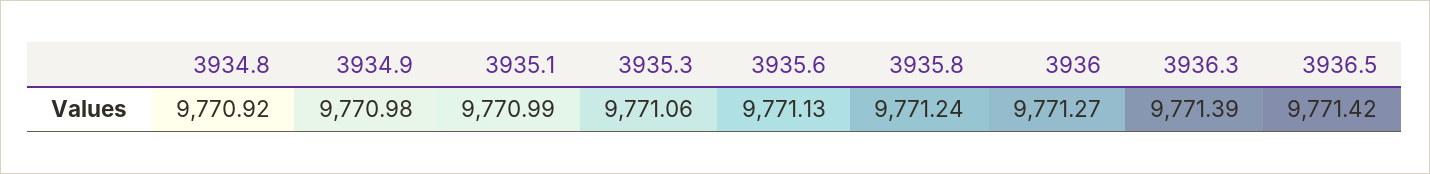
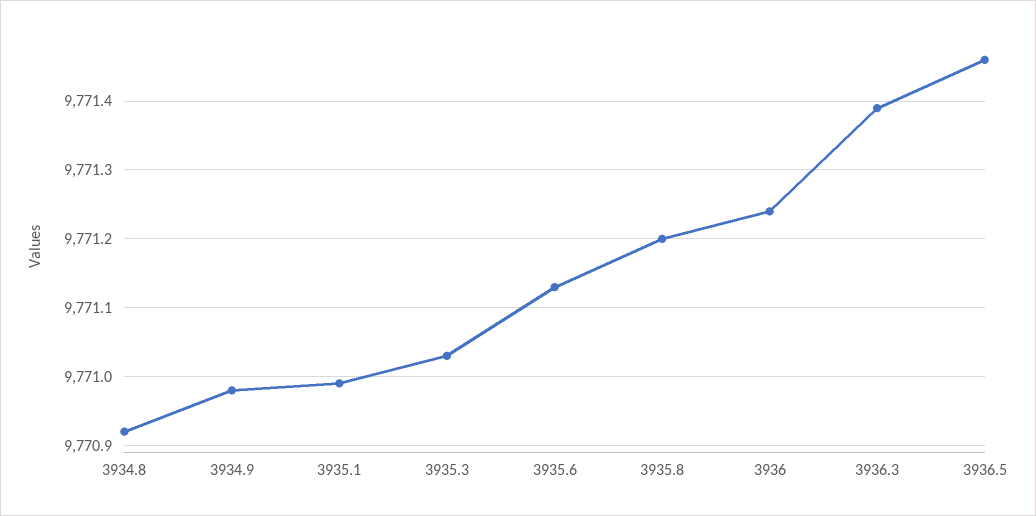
3935.3: 9771.06 -> 9771.03
3935.8: 9771.24 -> 9771.2
3936: 9771.27 -> 9771.24
3936.5: 9771.42 -> 9771.46

